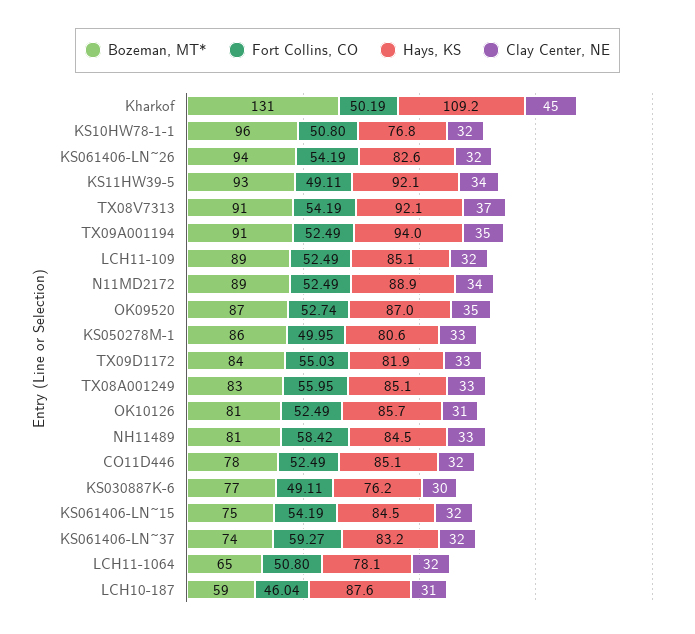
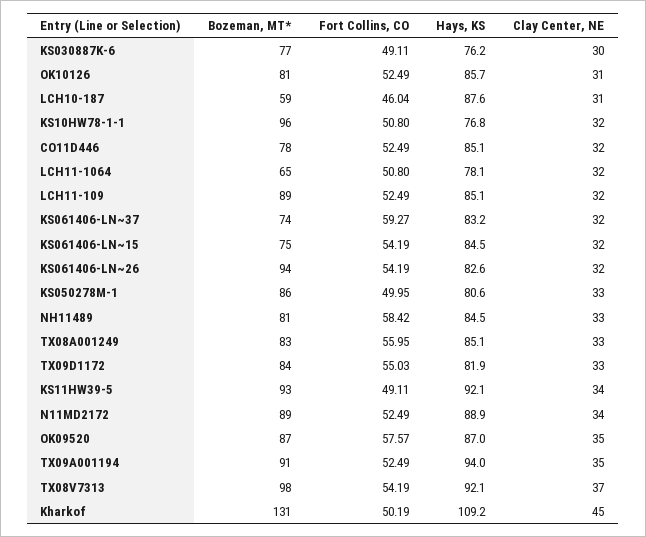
Bozeman, MT*, TX08V7313: 91 -> 98
Fort Collins, CO, OK09520: 52.74 -> 57.57

